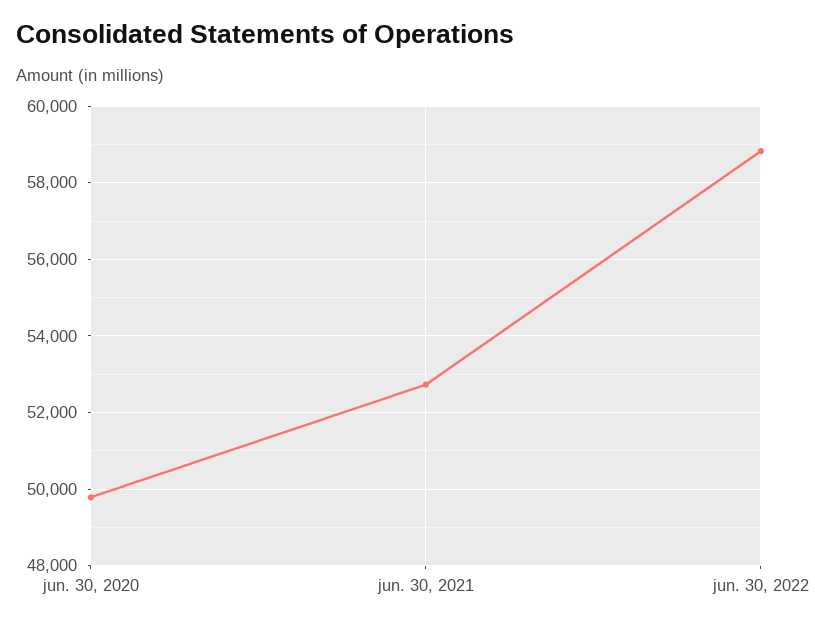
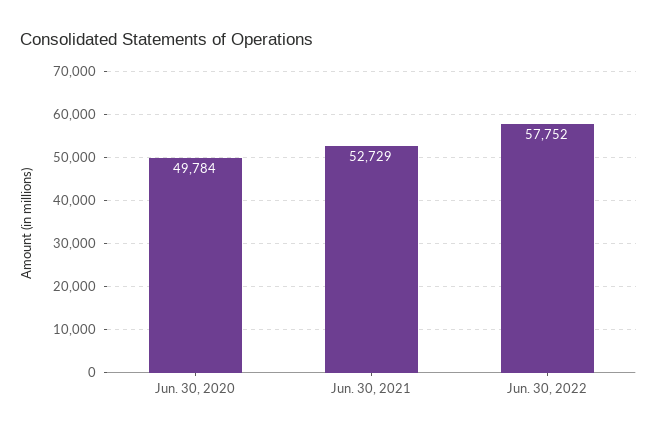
jun. 30, 2022: 58800 -> 57752

